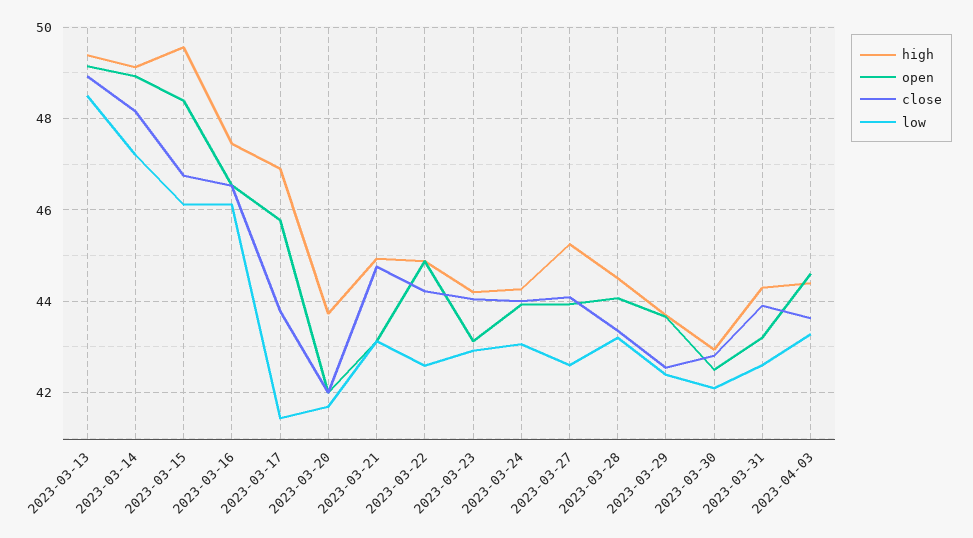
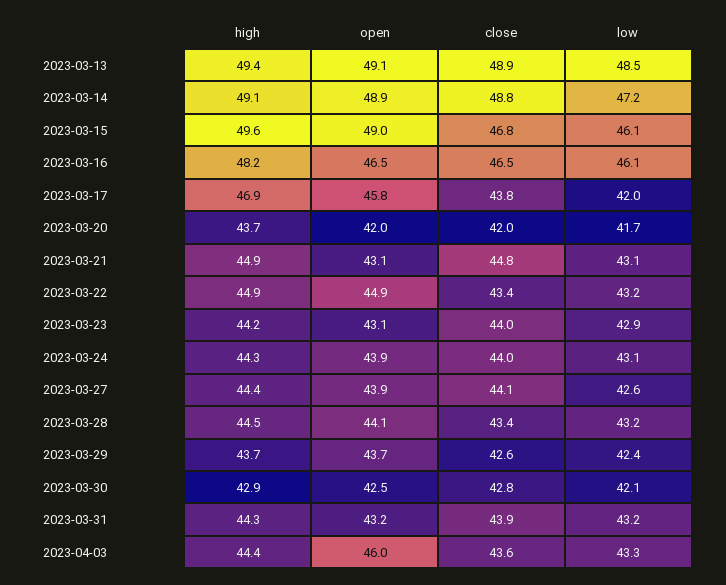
close, 2023-03-14: 48.2 -> 48.8
open, 2023-03-15: 48.4 -> 49
high, 2023-03-16: 47.4 -> 48.2
low, 2023-03-17: 41.4 -> 42
close, 2023-03-22: 44.2 -> 43.4
low, 2023-03-22: 42.6 -> 43.2
high, 2023-03-27: 45.2 -> 44.4
low, 2023-03-31: 42.6 -> 43.2
open, 2023-04-03: 44.6 -> 46

